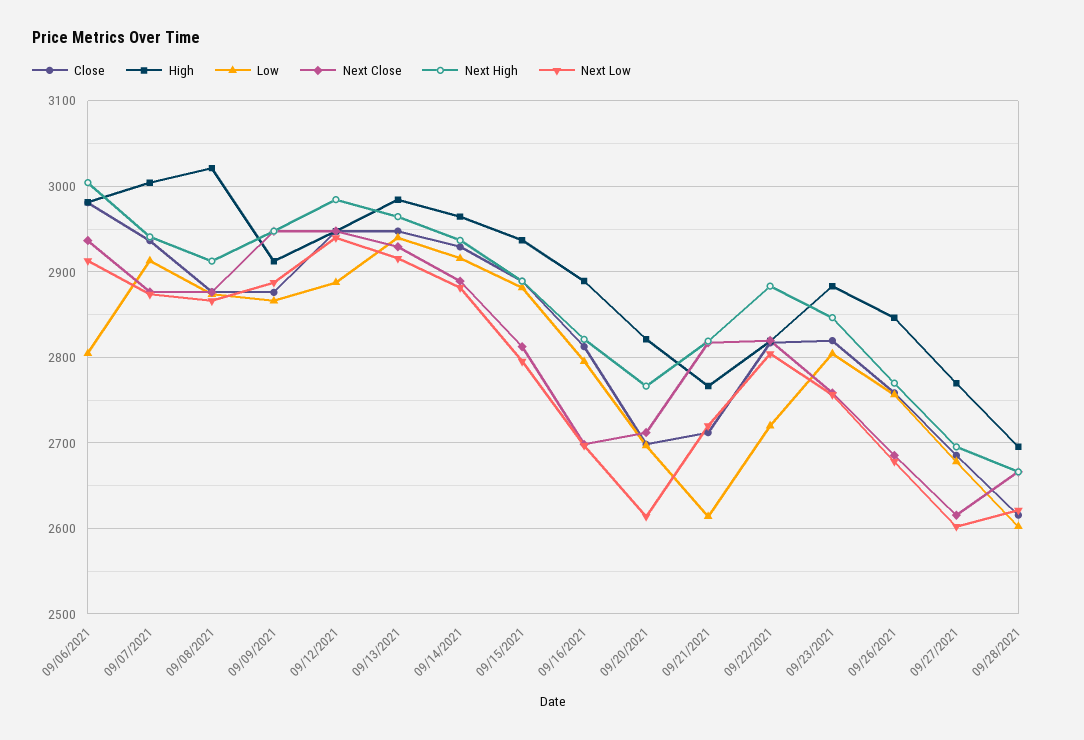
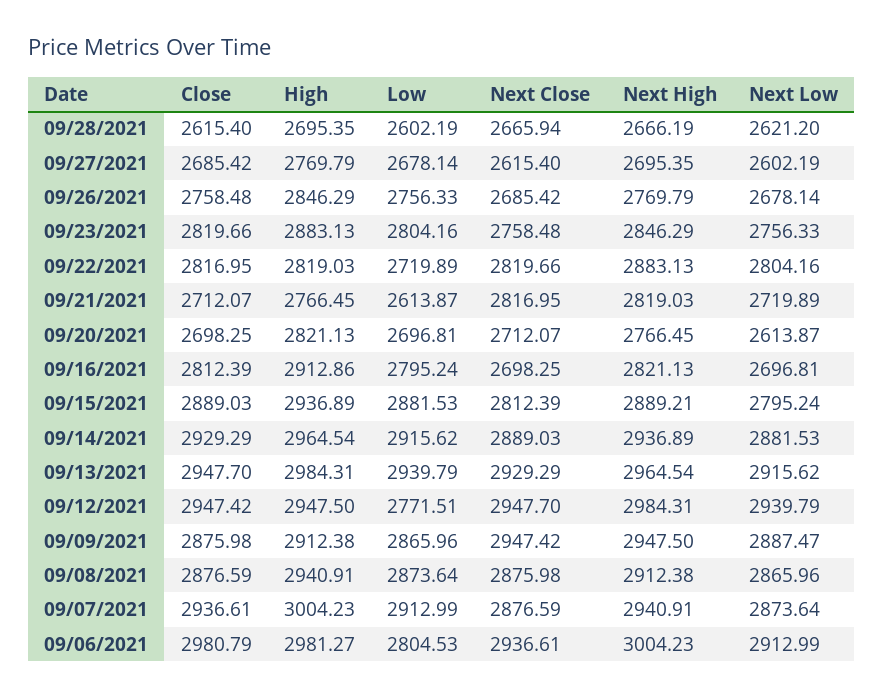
High, 09/08/2021: 3020 -> 2940.91
Low, 09/12/2021: 2890 -> 2771.51
High, 09/16/2021: 2890 -> 2912.86

